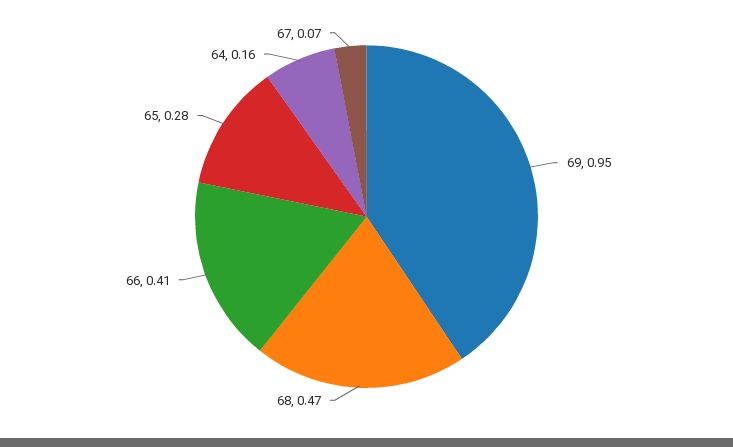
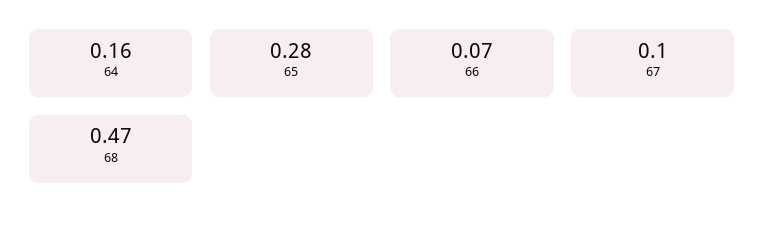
69: 0.95 -> none
66: 0.41 -> 0.07
67: 0.07 -> 0.1

